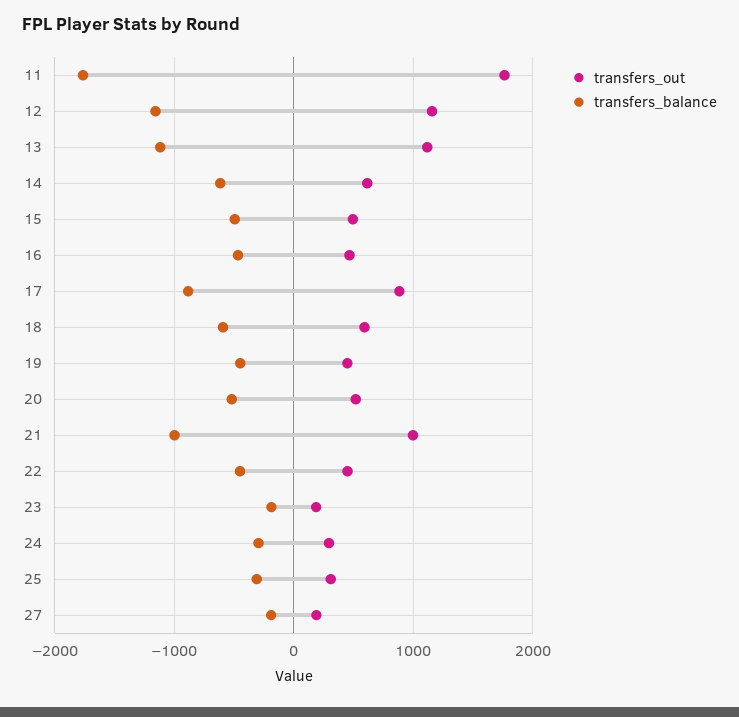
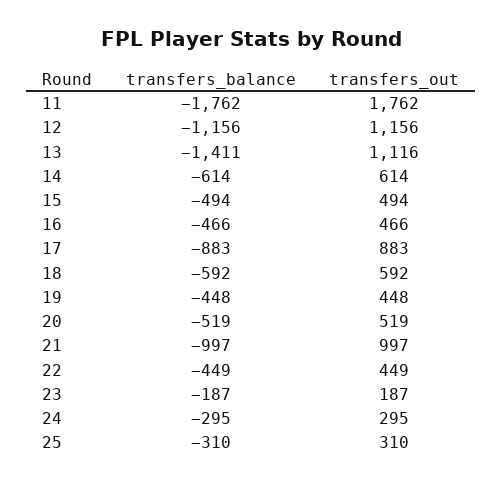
transfers_balance, 13: -1100 -> -1411
transfers_out, 27: 200 -> none
transfers_balance, 27: -200 -> none

